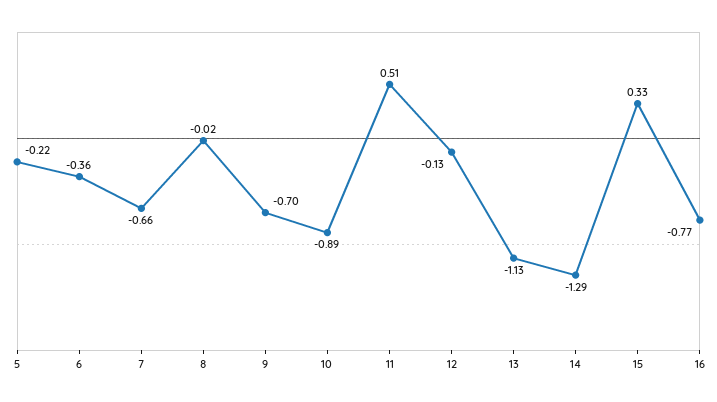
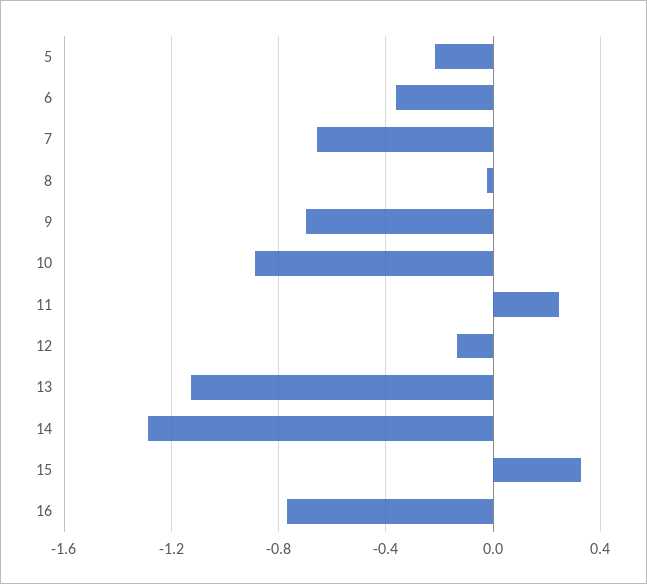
11: 0.51 -> 0.25

